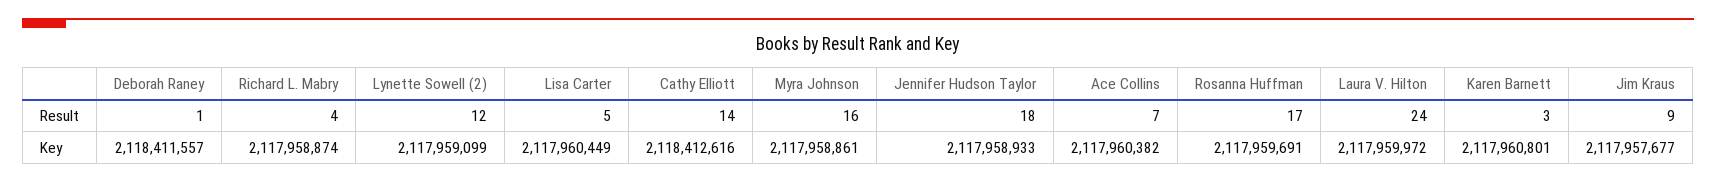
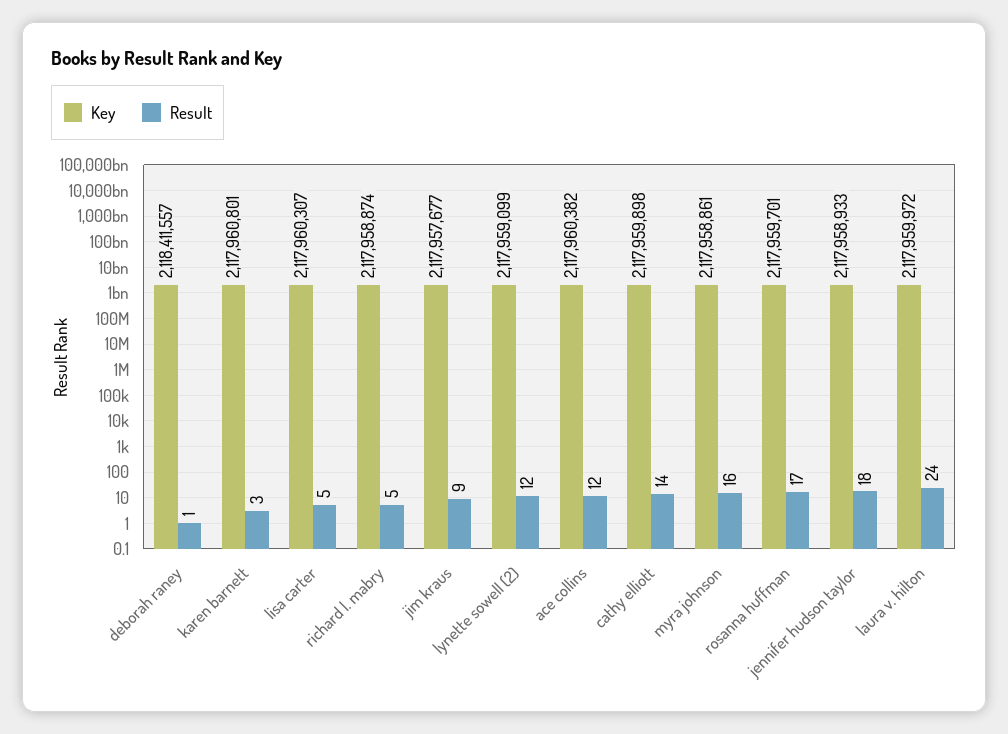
Result, Richard L. Mabry: 4 -> 5
Result, Ace Collins: 7 -> 12
Key, Lisa Carter: 2117960449 -> 2117960307
Key, Cathy Elliott: 2118412616 -> 2117959898
Key, Rosanna Huffman: 2117959691 -> 2117959701

